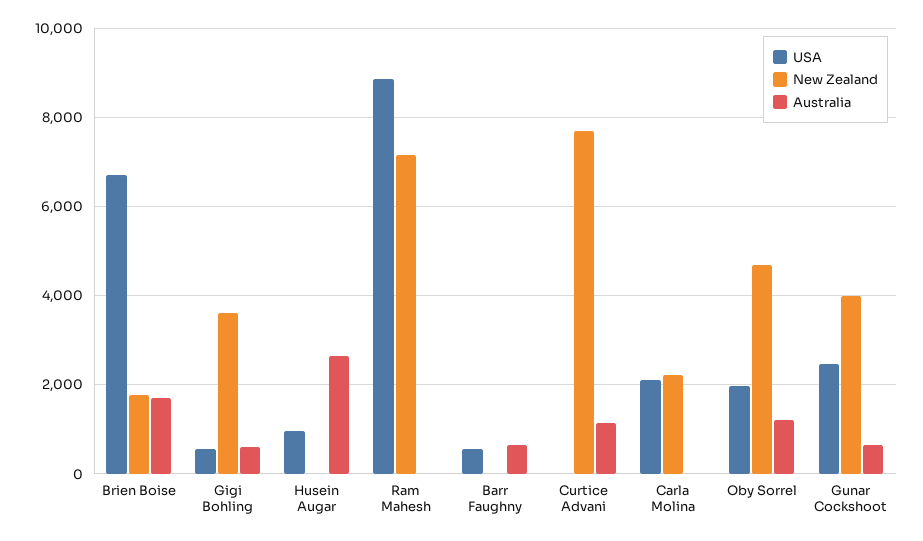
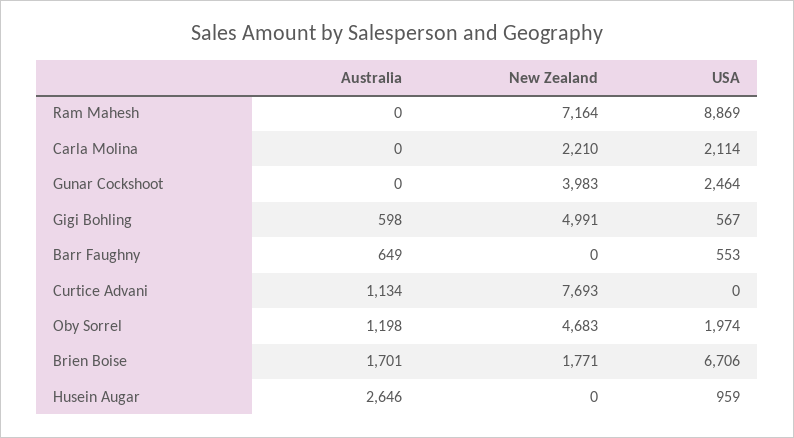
New Zealand, Gigi Bohling: 3600 -> 4991
Australia, Gunar Cockshoot: 600 -> 0

